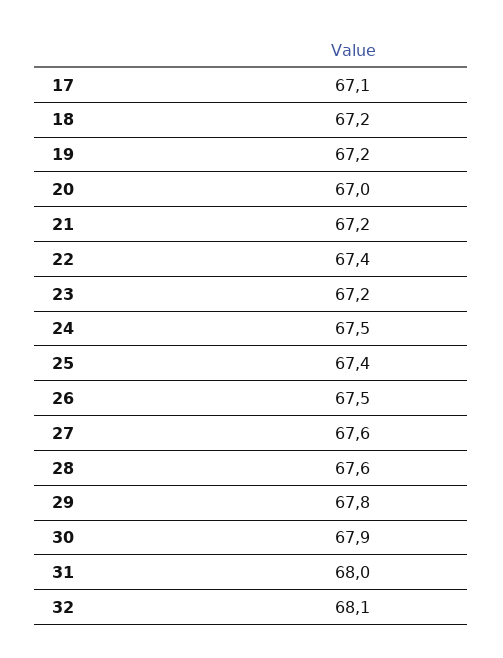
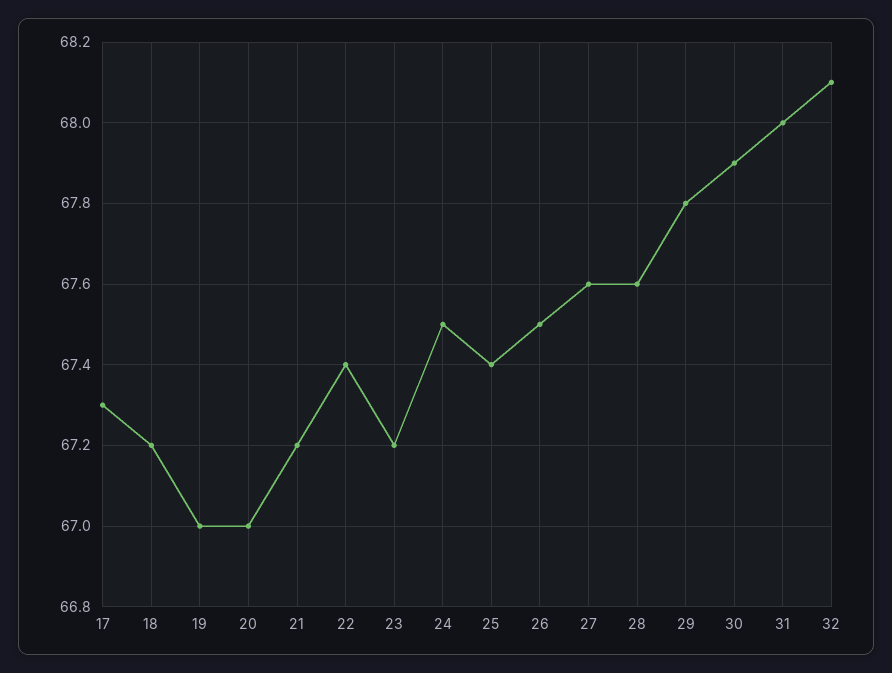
17: 67.1 -> 67.3
19: 67.2 -> 67

